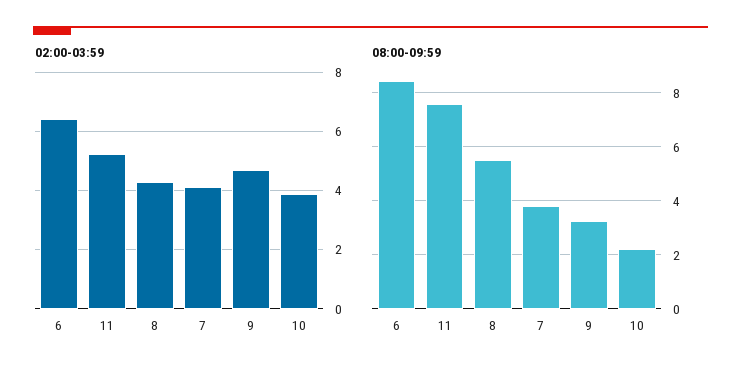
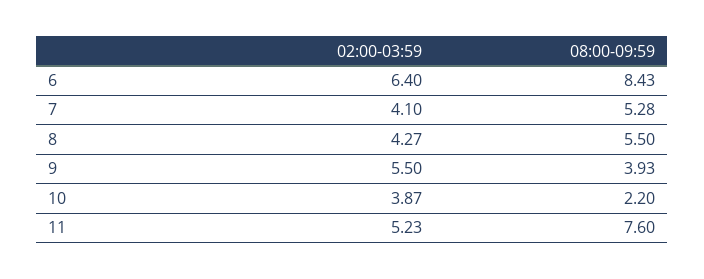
02:00-03:59, 9: 4.75 -> 5.5
08:00-09:59, 7: 3.75 -> 5.28
08:00-09:59, 9: 3.25 -> 3.93

